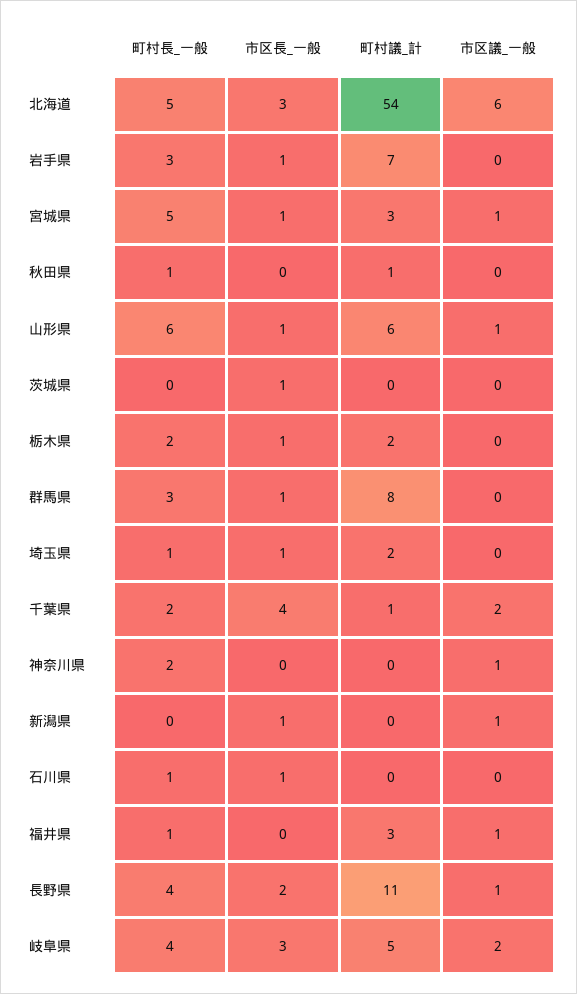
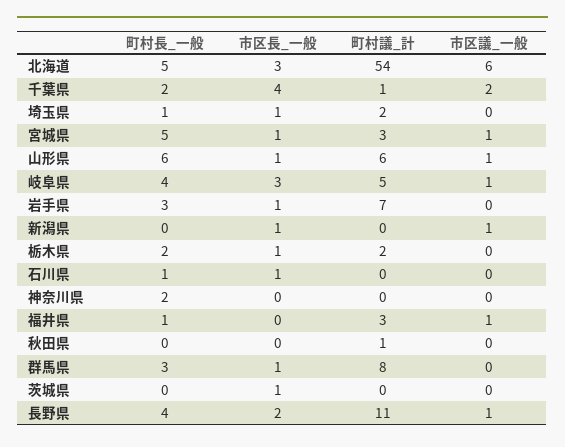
町村長_一般, 秋田県: 1 -> 0
市区議_一般, 神奈川県: 1 -> 0
市区議_一般, 岐阜県: 2 -> 1

